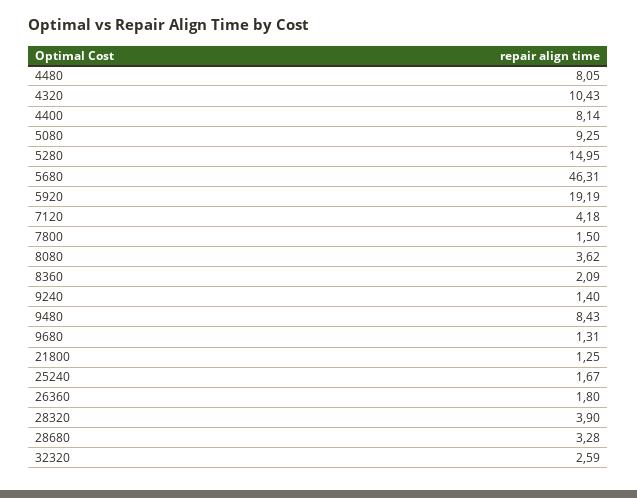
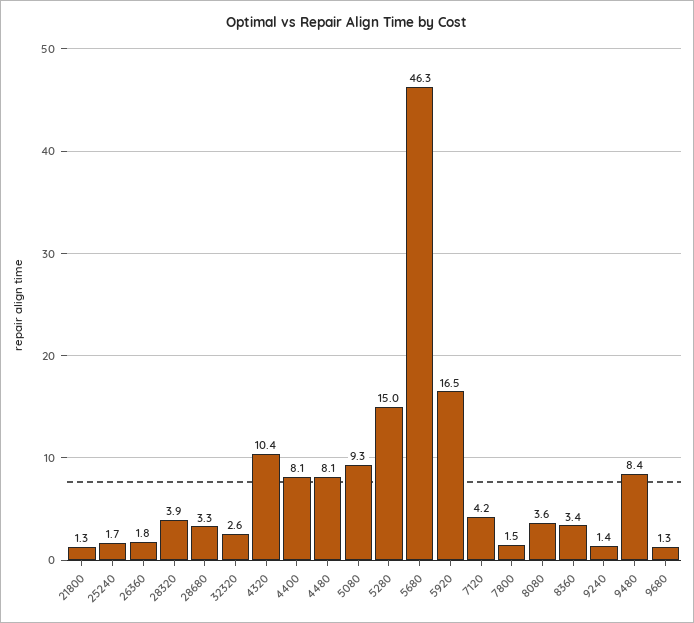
5920: 19.19 -> 16.5
8360: 2.09 -> 3.4

